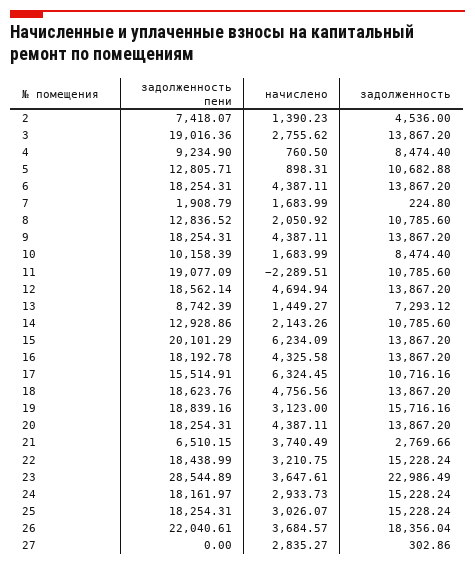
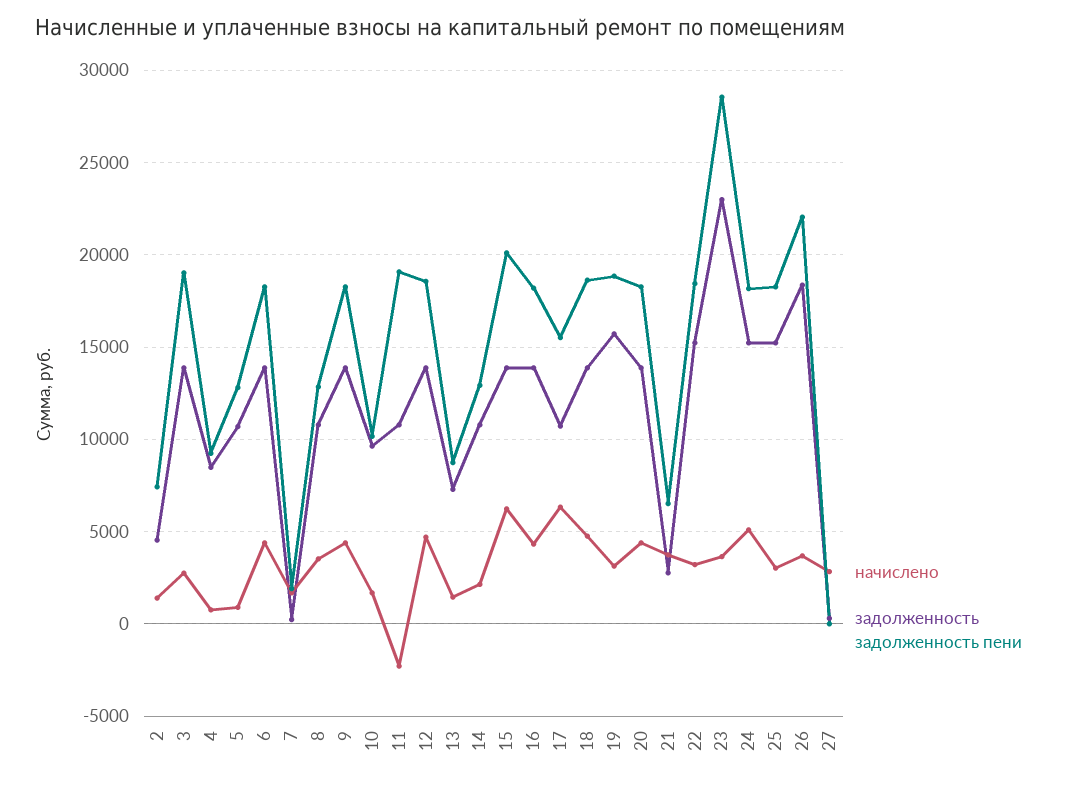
начислено, 8: 2050.92 -> 3500
задолженность, 10: 8474.4 -> 9500
начислено, 24: 2933.73 -> 5000

